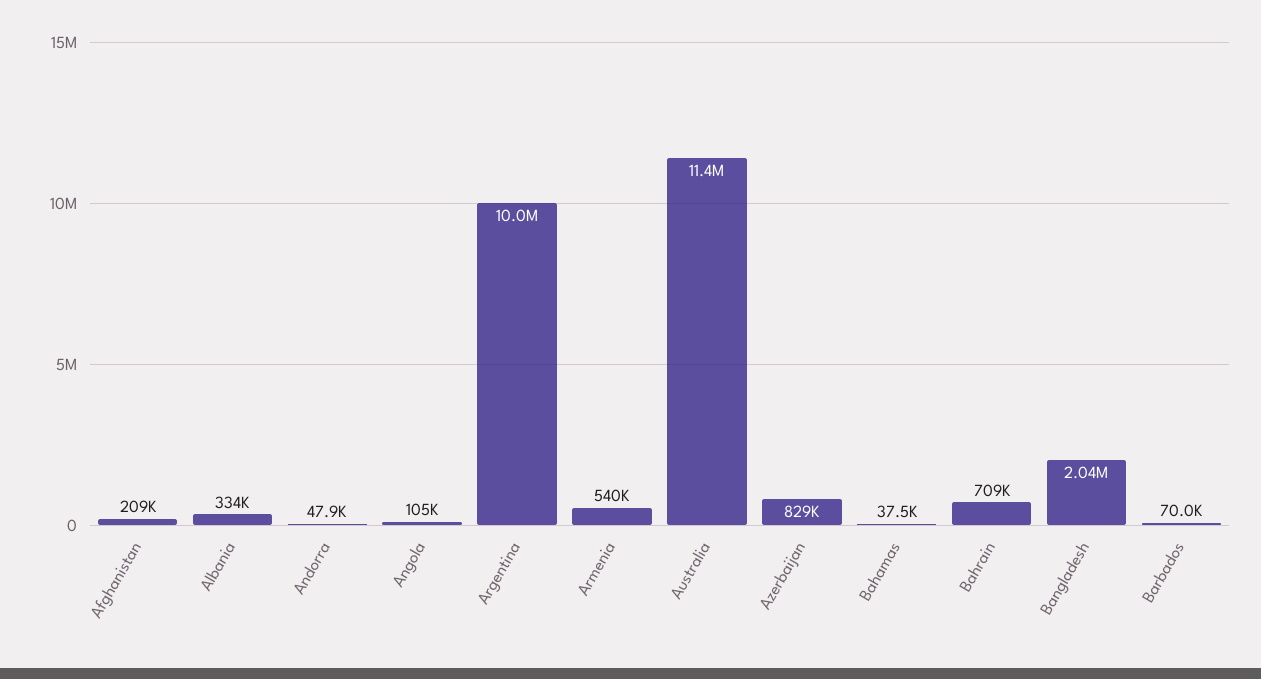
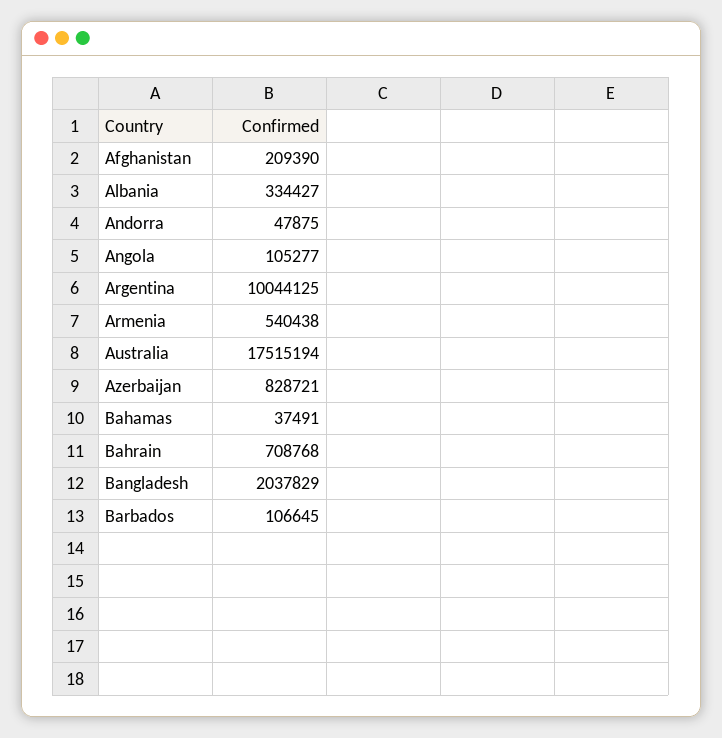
Australia: 11400000 -> 17515194
Barbados: 70000 -> 106645

